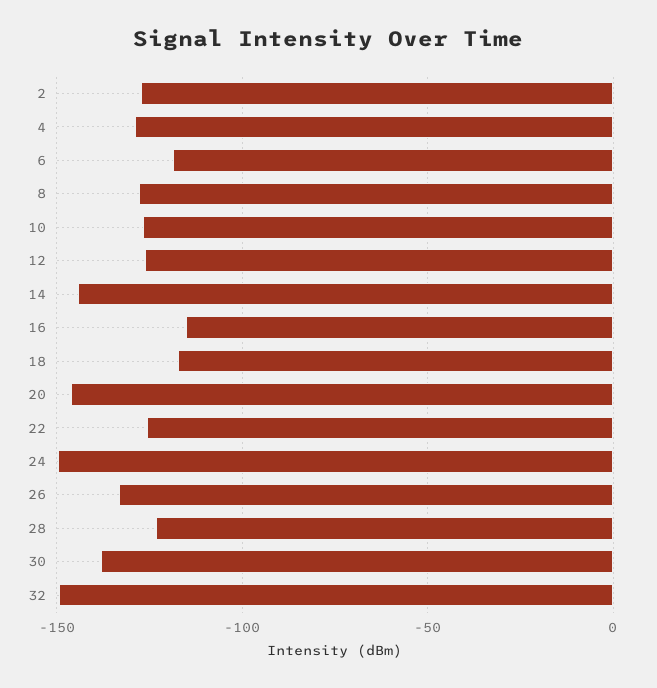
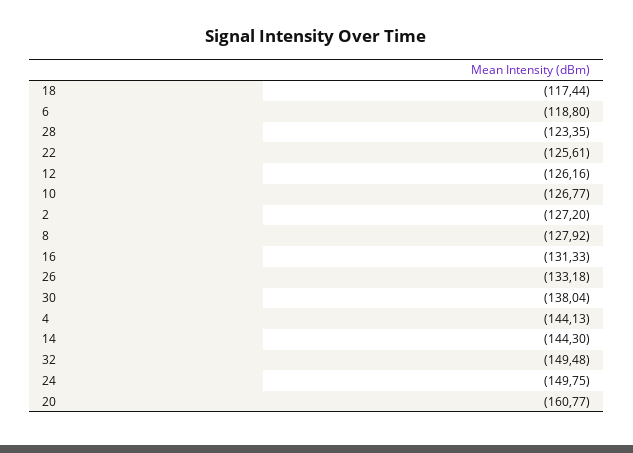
4: -130 -> -144.13
16: -115 -> -131.33
20: -145 -> -160.77

